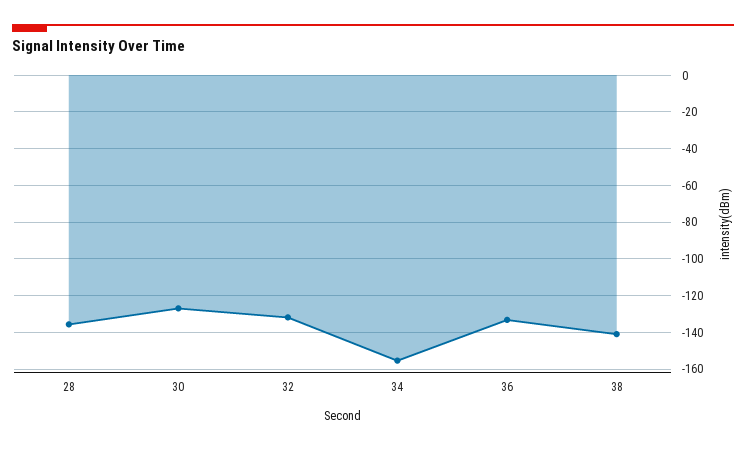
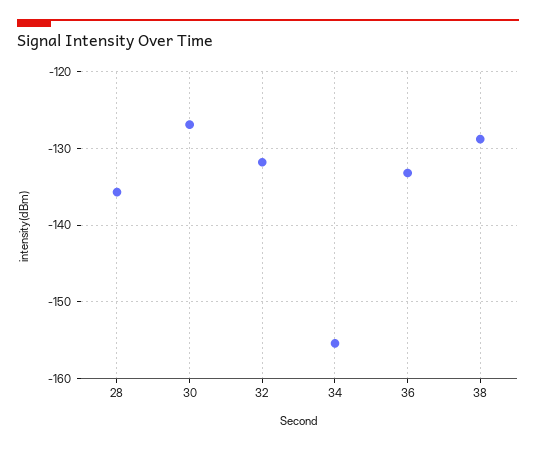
38: -140 -> -129

